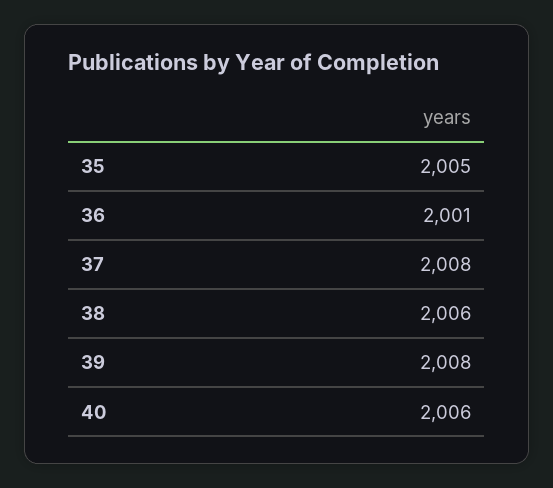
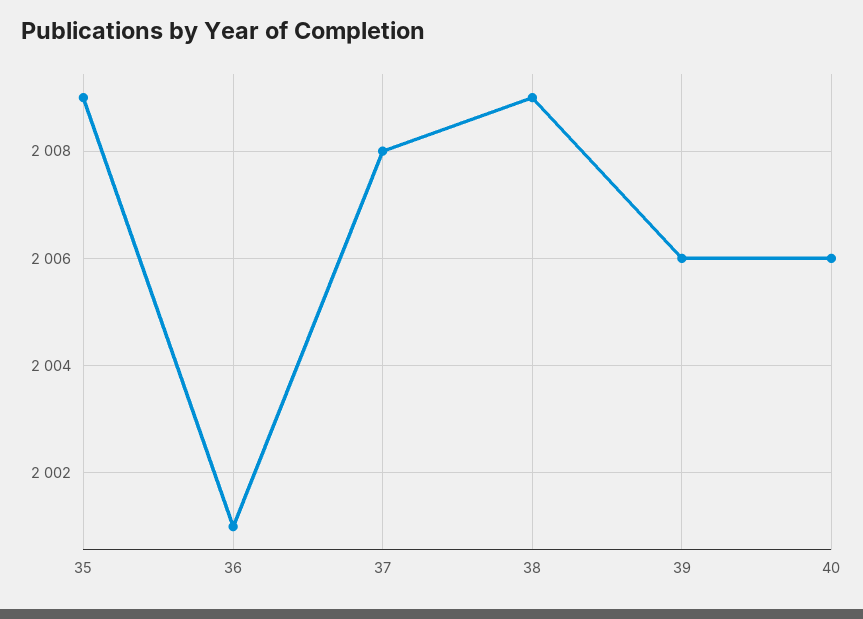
35: 2005 -> 2009
38: 2006 -> 2009
39: 2008 -> 2006

